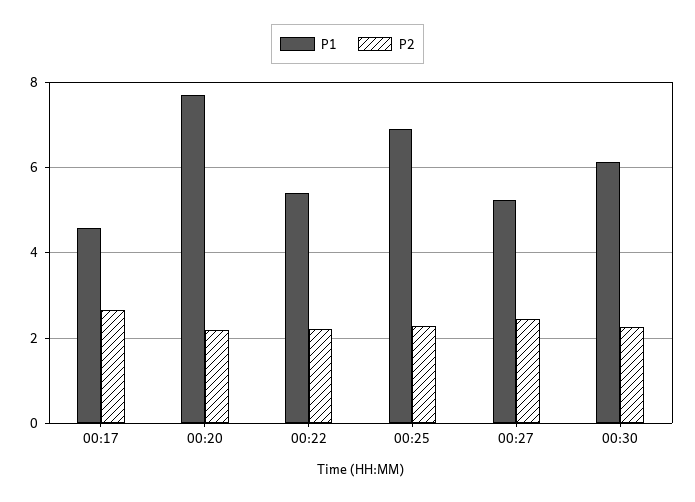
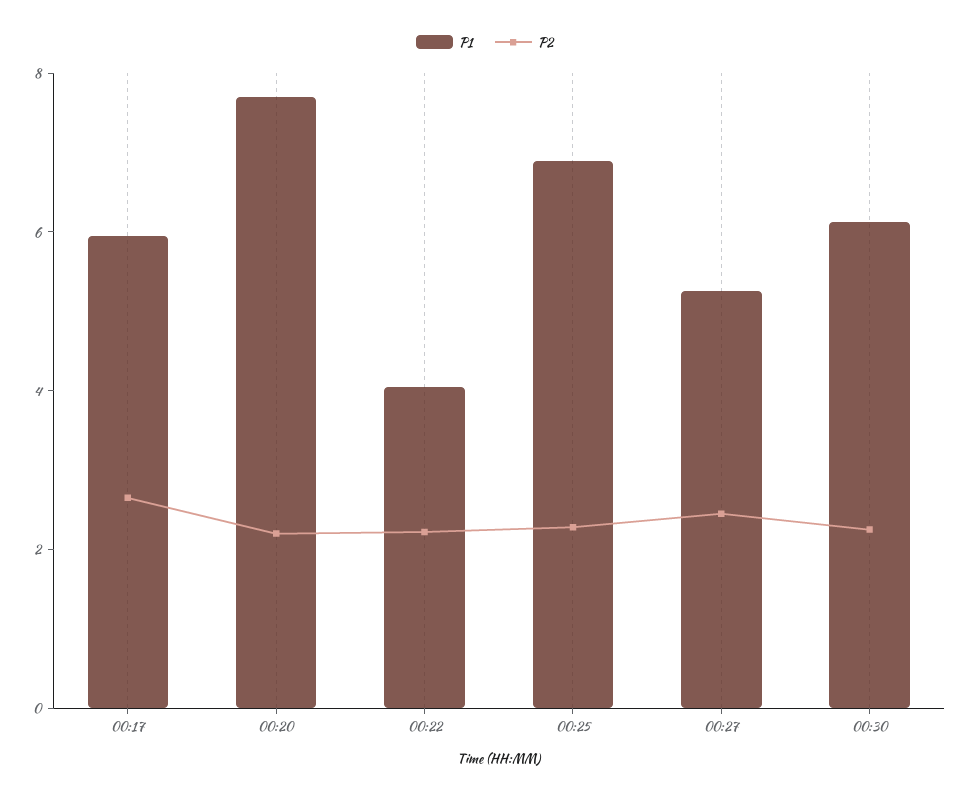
P1, 00:17: 4.6 -> 6
P1, 00:22: 5.4 -> 4

